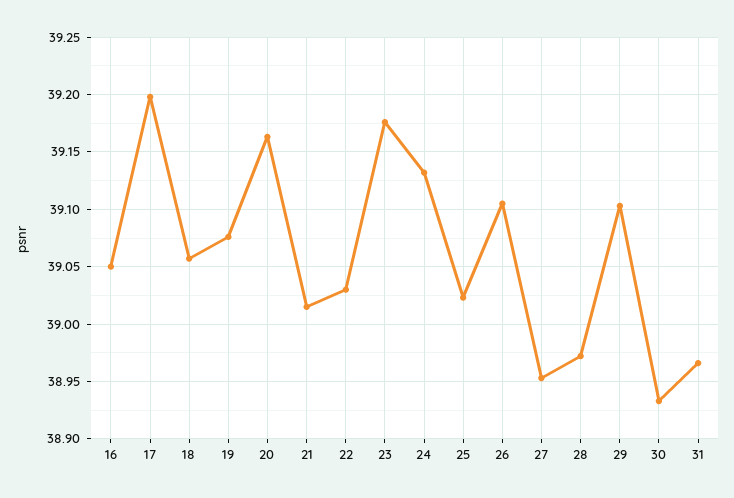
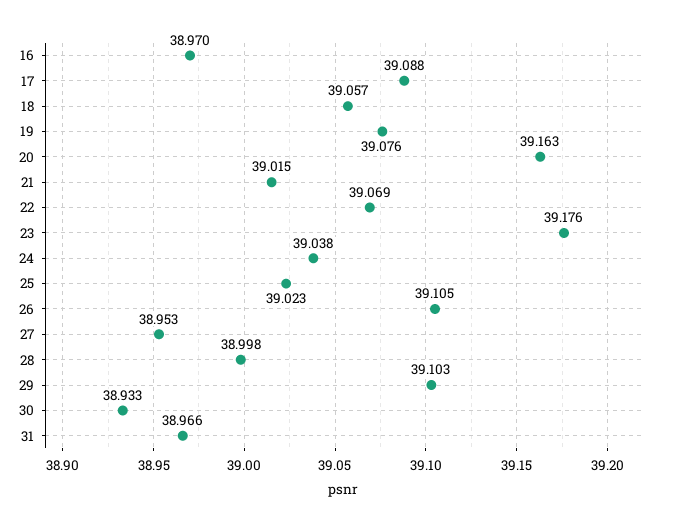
16: 39.05 -> 38.97
17: 39.2 -> 39.088
22: 39.03 -> 39.069
24: 39.13 -> 39.038
28: 38.97 -> 38.998

